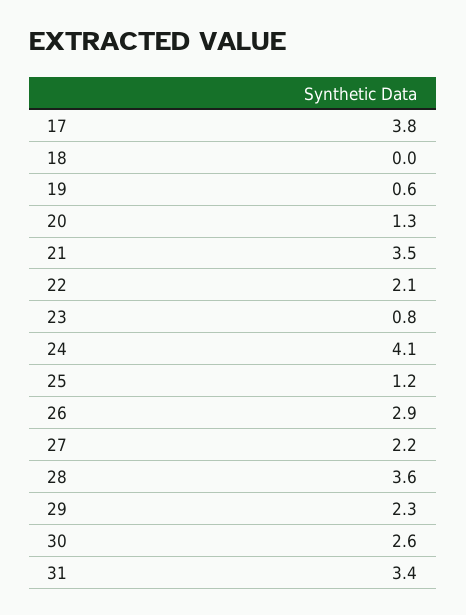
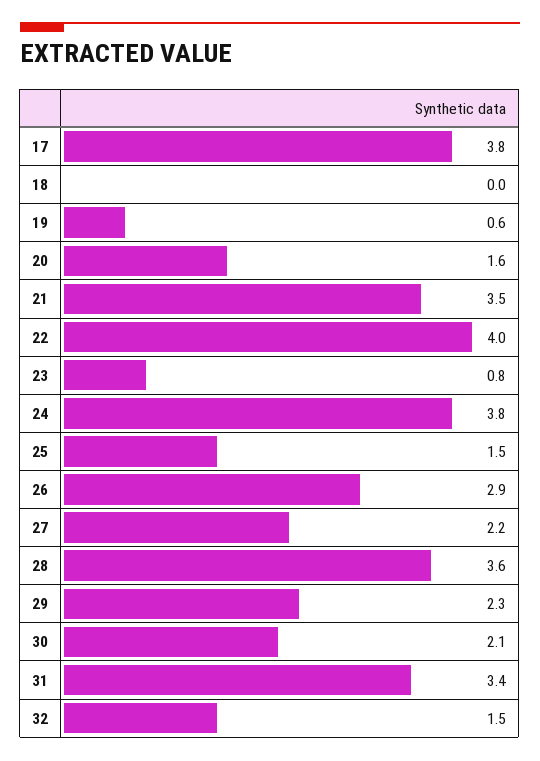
20: 1.3 -> 1.6
22: 2.1 -> 4
24: 4.1 -> 3.8
25: 1.2 -> 1.5
30: 2.6 -> 2.1
32: none -> 1.5

